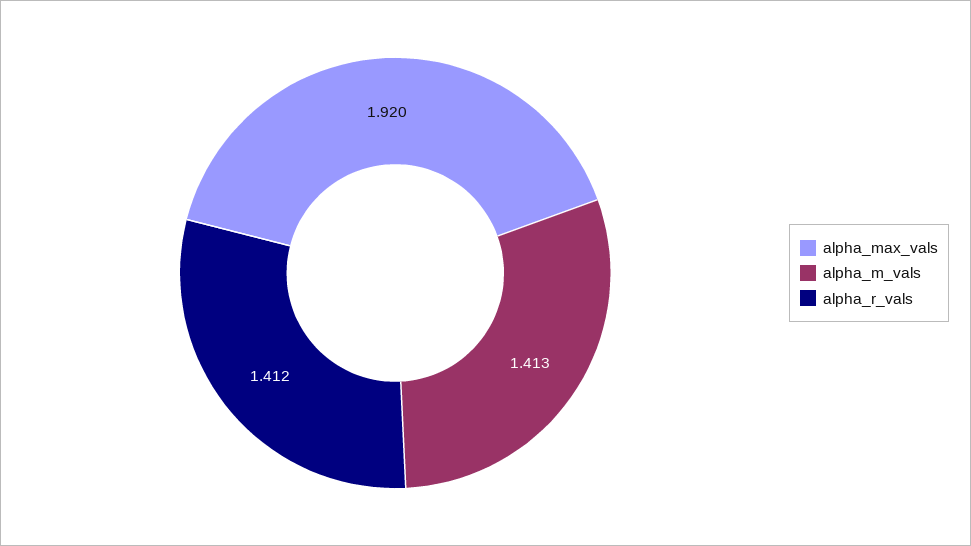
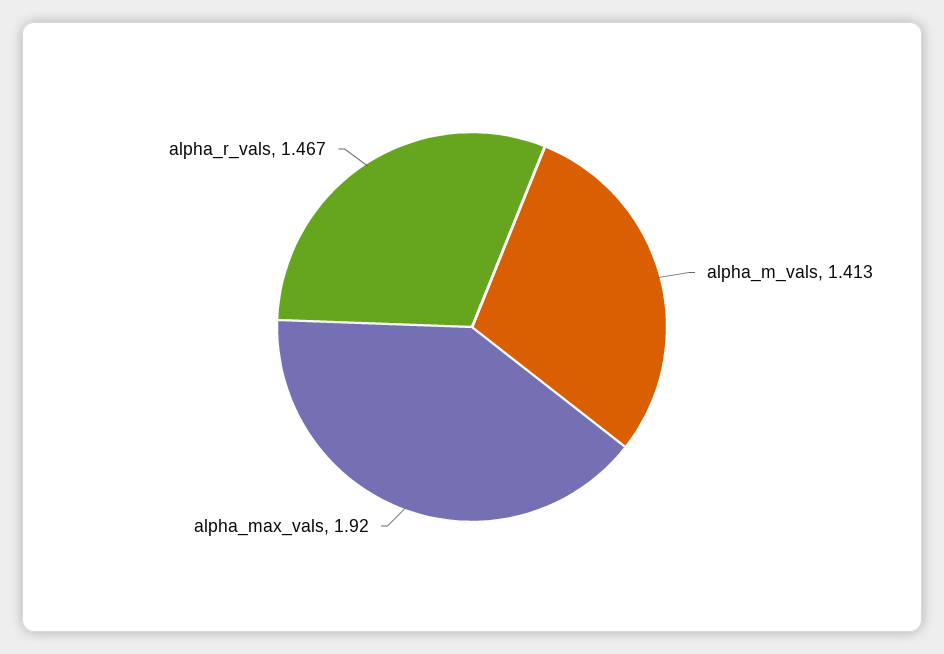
alpha_r_vals: 1.412 -> 1.467

